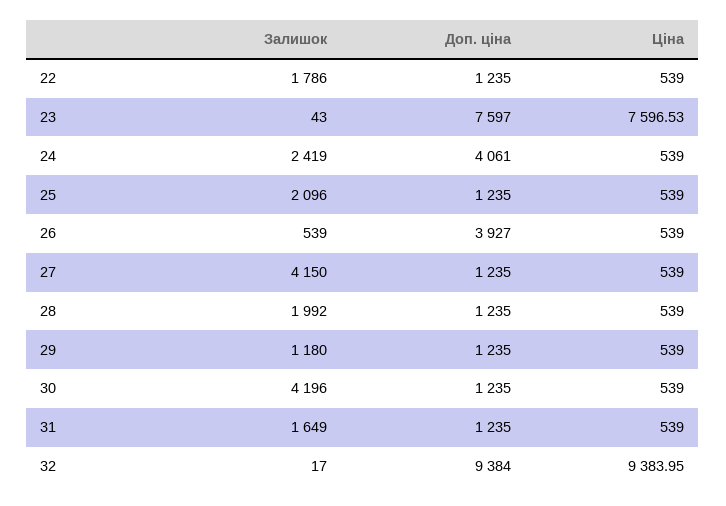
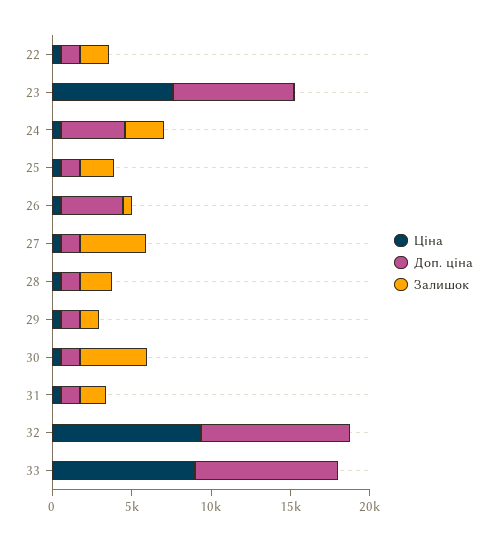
Ціна, 33: none -> 9000
Доп. ціна, 33: none -> 9000
Залишок, 33: none -> 0

